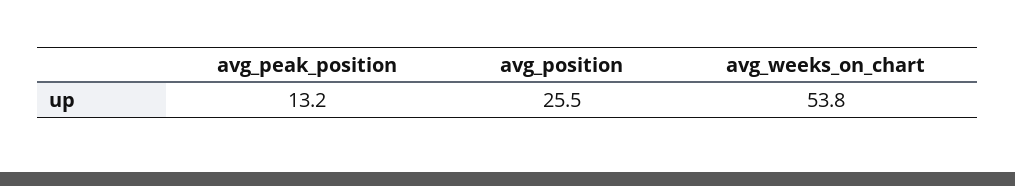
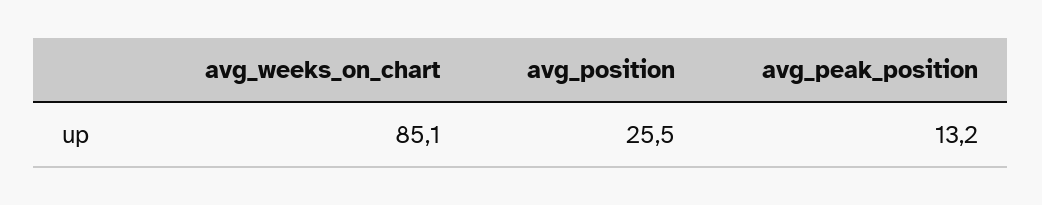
avg_weeks_on_chart: 53.8 -> 85.1

